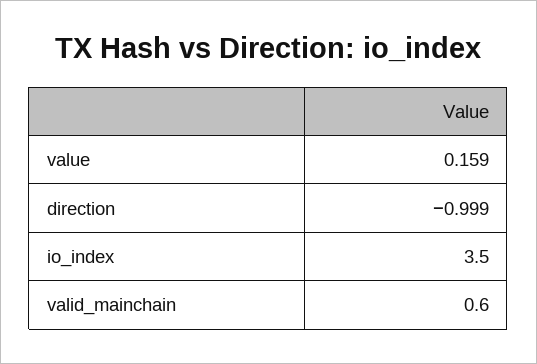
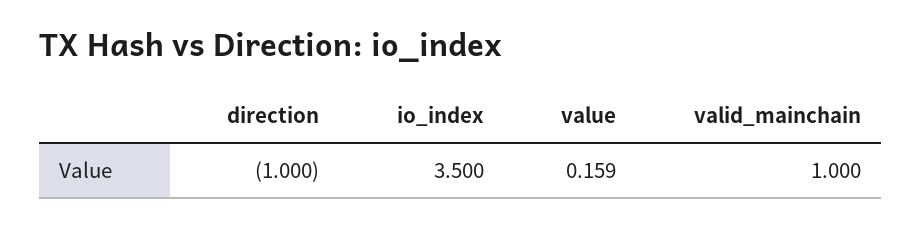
direction: -0.999 -> -1
valid_mainchain: 0.6 -> 1

